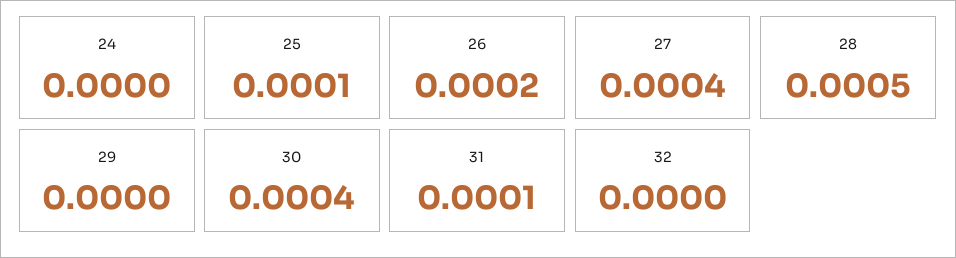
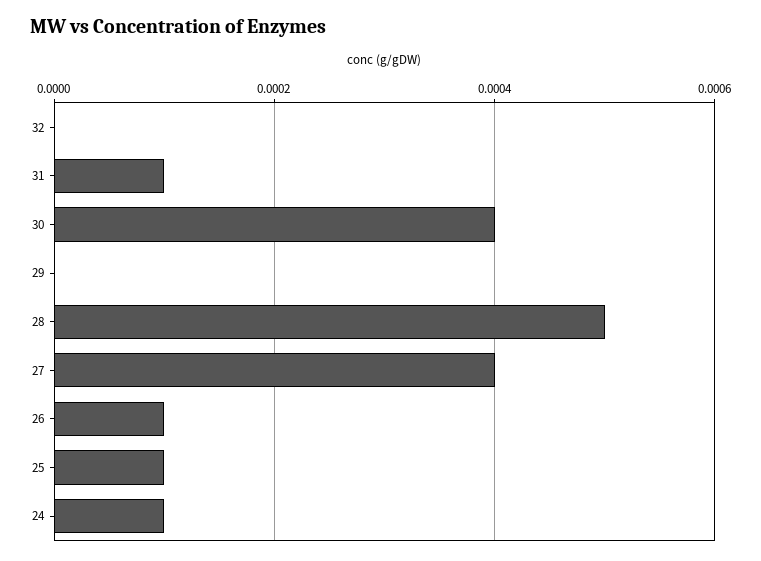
24: 0 -> 0.0001
26: 0.0002 -> 0.0001

